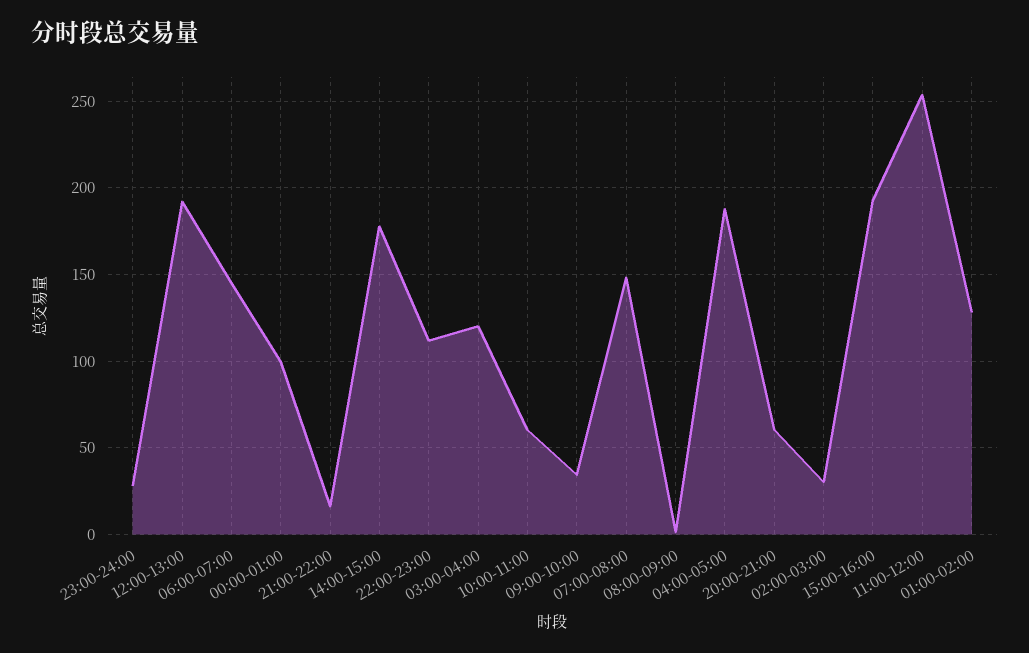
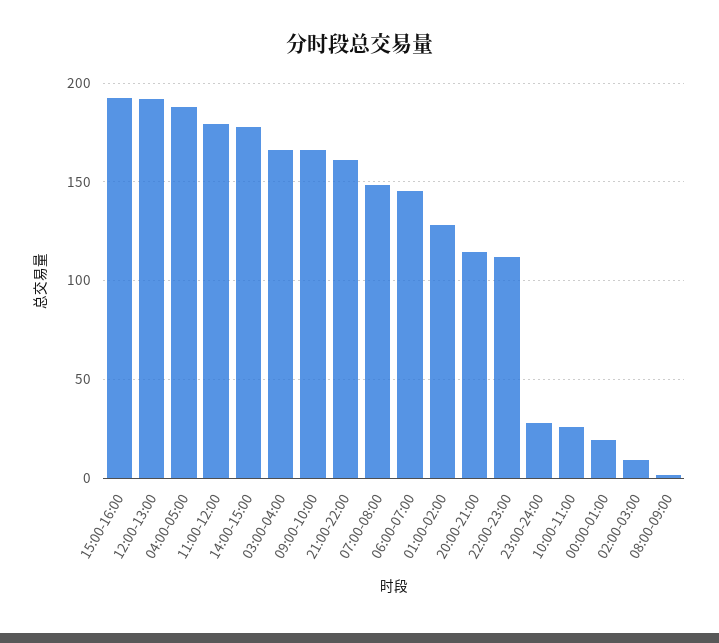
00:00-01:00: 100 -> 20
21:00-22:00: 15 -> 160
03:00-04:00: 120 -> 165
10:00-11:00: 60 -> 25
09:00-10:00: 35 -> 165
20:00-21:00: 60 -> 115
02:00-03:00: 30 -> 10
11:00-12:00: 255 -> 180

